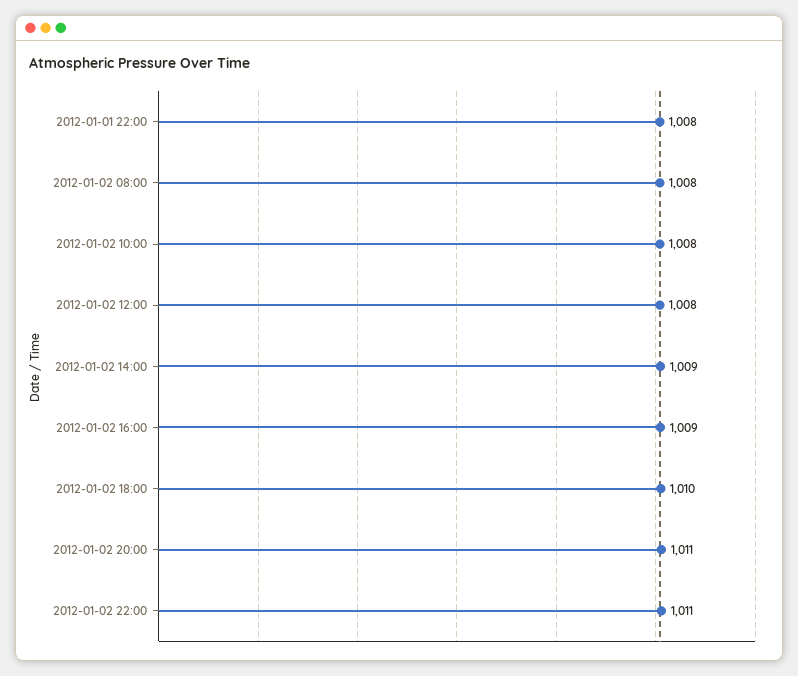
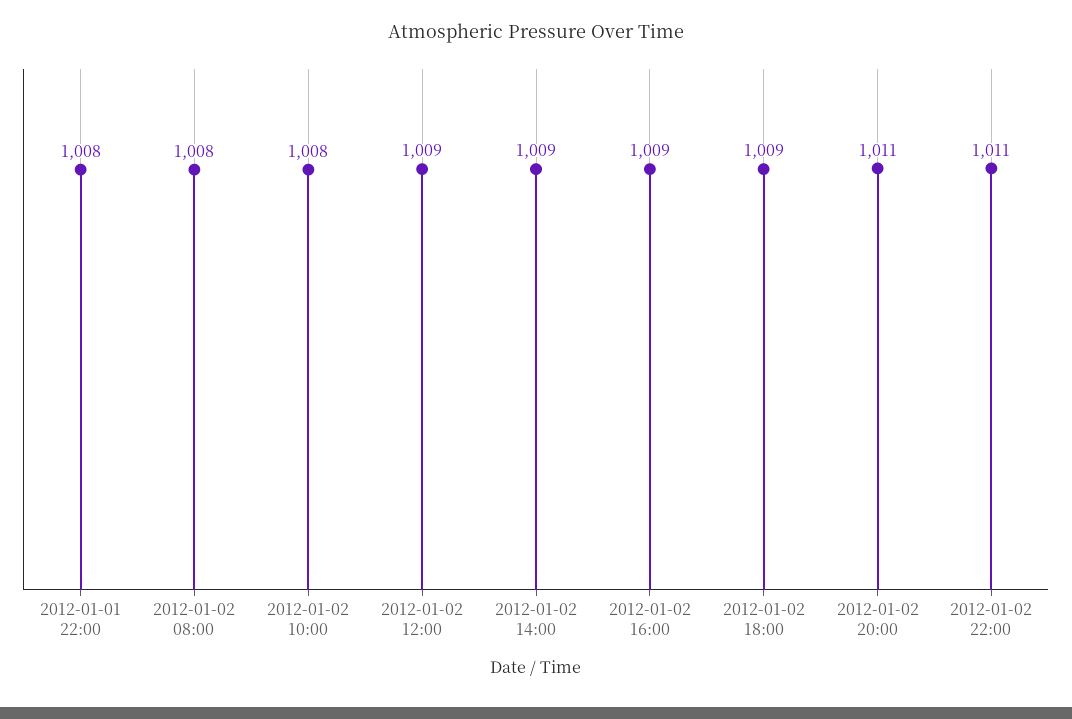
2012-01-02 12:00: 1008 -> 1009
2012-01-02 18:00: 1010 -> 1009

